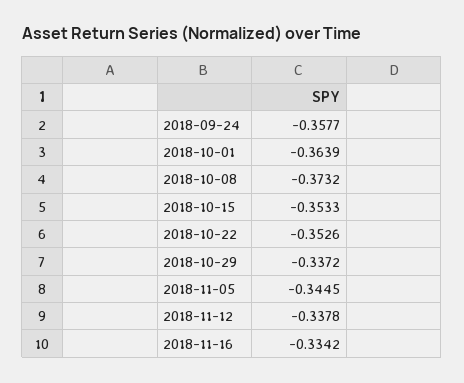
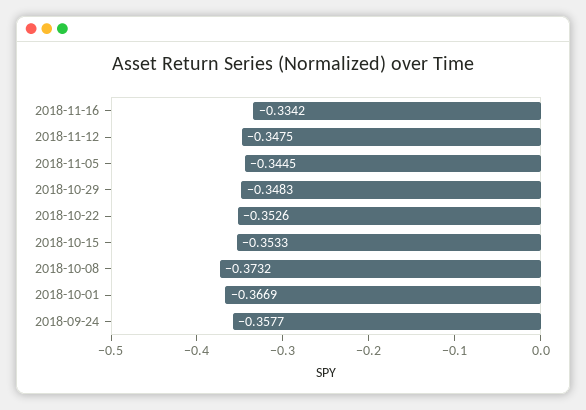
2018-10-01: -0.3639 -> -0.3669
2018-10-29: -0.3372 -> -0.3483
2018-11-12: -0.3378 -> -0.3475

